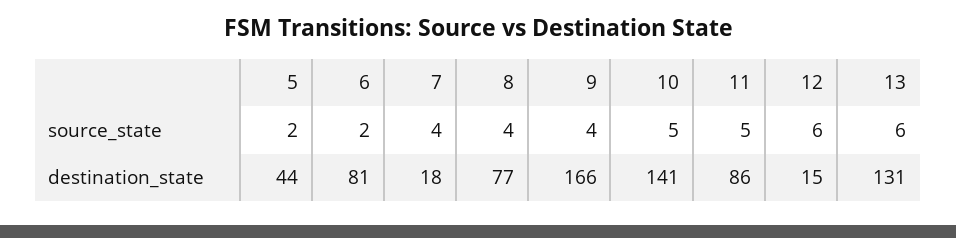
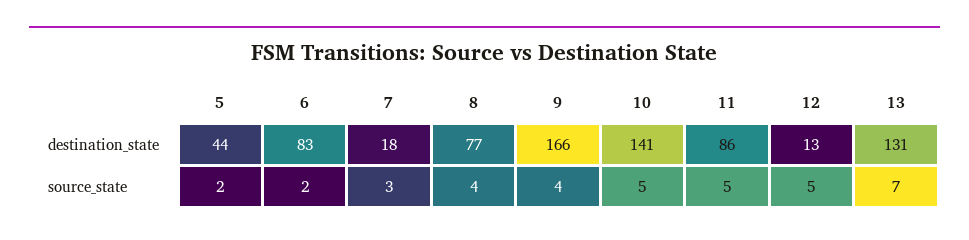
7, source_state: 4 -> 3
12, source_state: 6 -> 5
13, source_state: 6 -> 7
6, destination_state: 81 -> 83
12, destination_state: 15 -> 13

